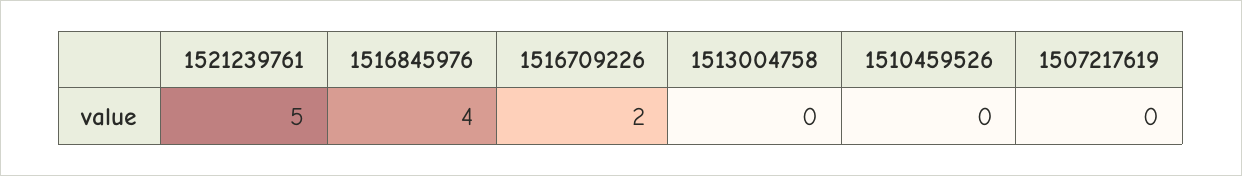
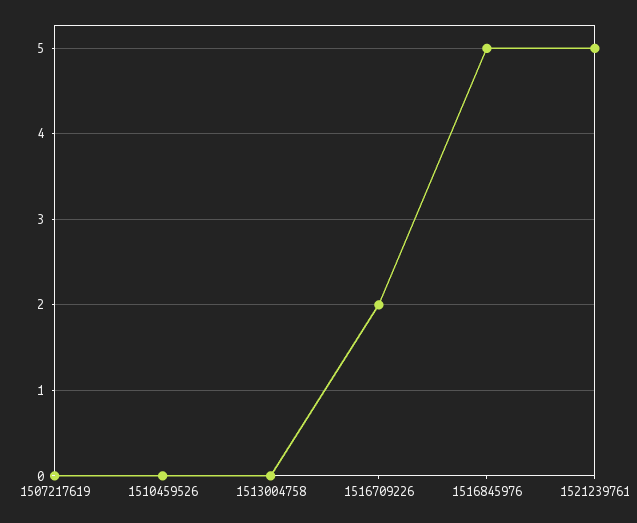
1516845976: 4 -> 5

